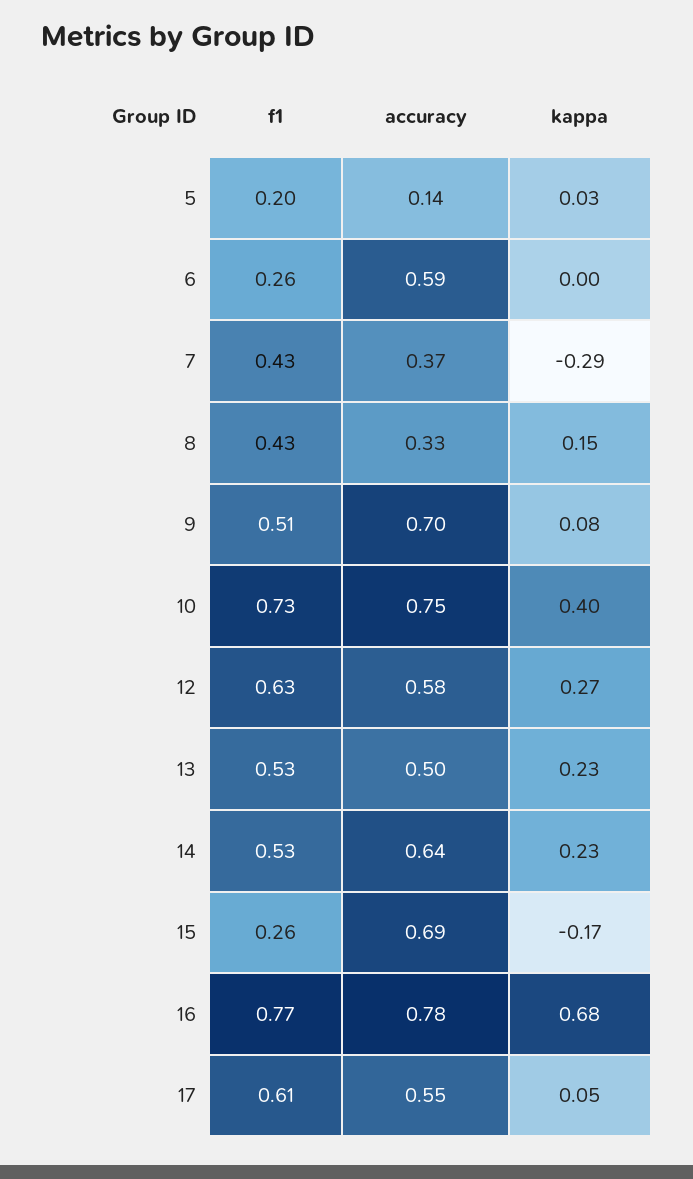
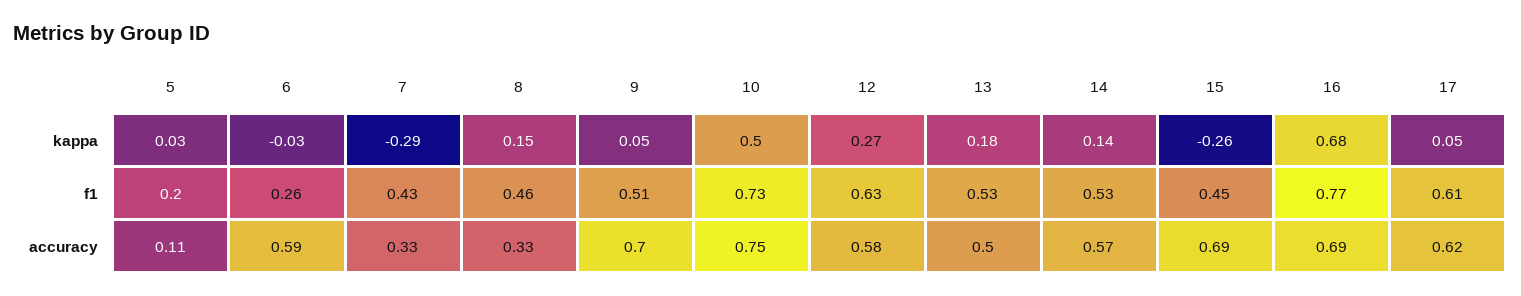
accuracy, 5: 0.14 -> 0.11
kappa, 6: 0 -> -0.03
accuracy, 7: 0.37 -> 0.33
f1, 8: 0.43 -> 0.46
kappa, 9: 0.08 -> 0.05
kappa, 10: 0.4 -> 0.5
kappa, 13: 0.23 -> 0.18
accuracy, 14: 0.64 -> 0.57
kappa, 14: 0.23 -> 0.14
f1, 15: 0.26 -> 0.45
kappa, 15: -0.17 -> -0.26
accuracy, 16: 0.78 -> 0.69
accuracy, 17: 0.55 -> 0.62

